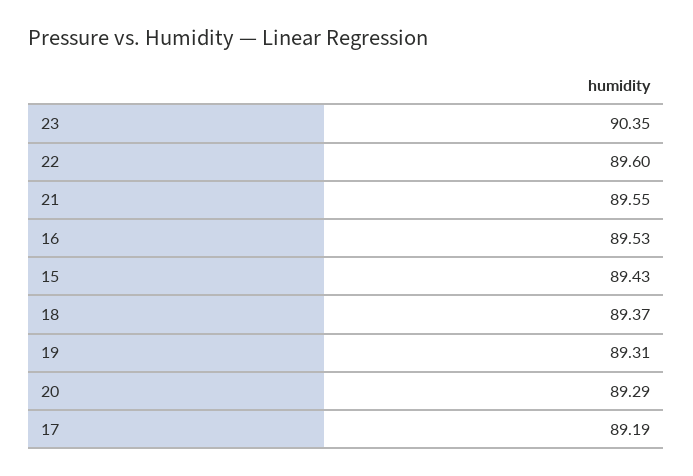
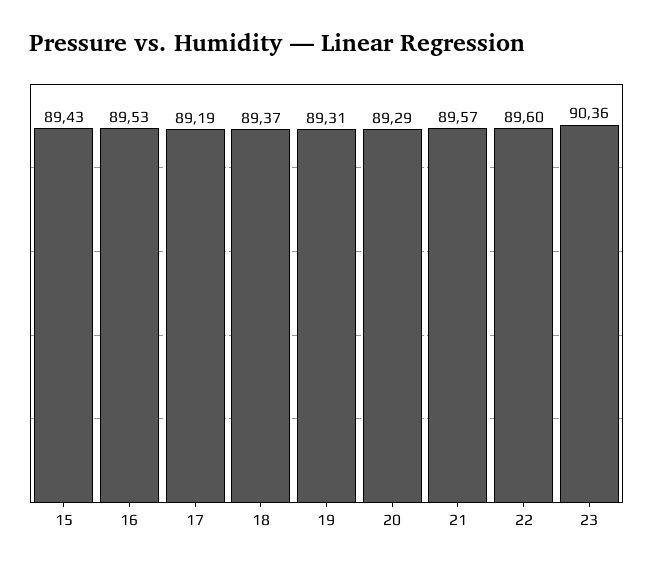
23: 90.35 -> 90.36
21: 89.55 -> 89.57

